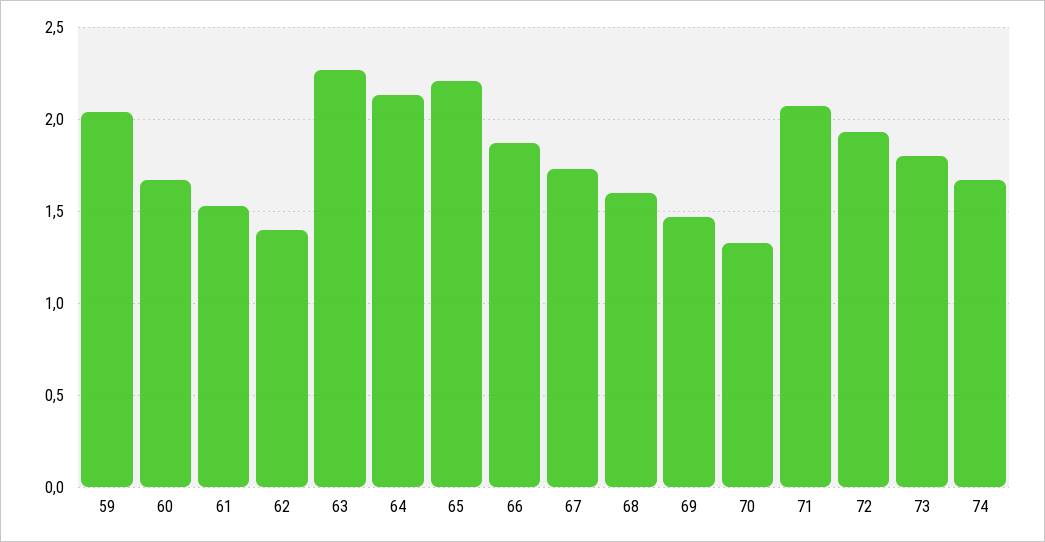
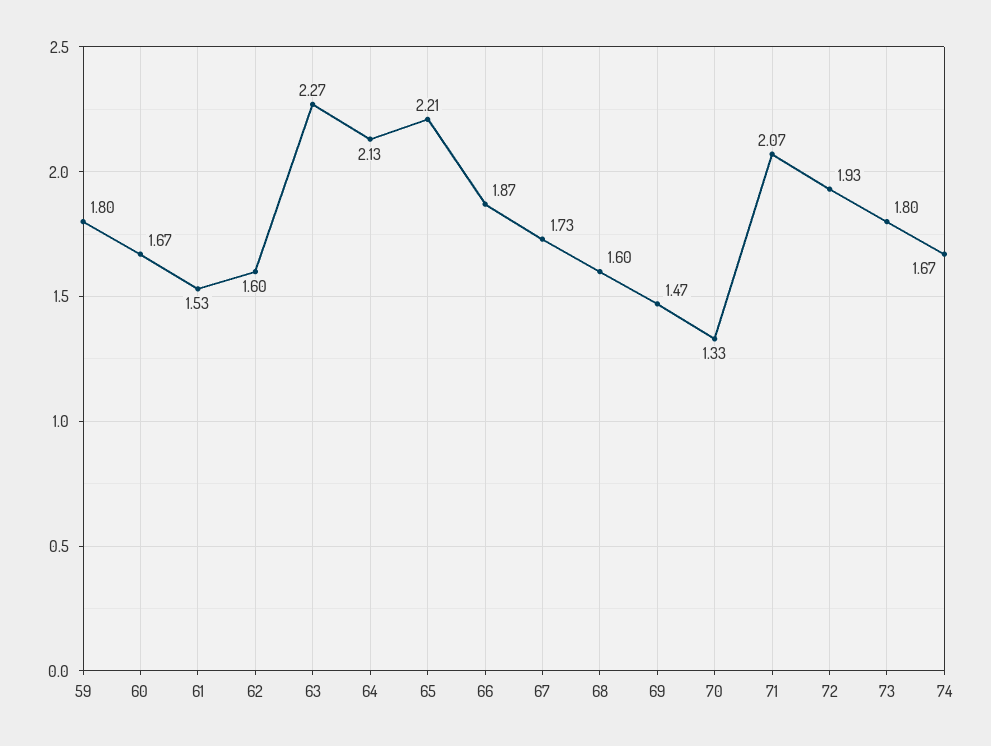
59: 2.05 -> 1.8
62: 1.4 -> 1.6

